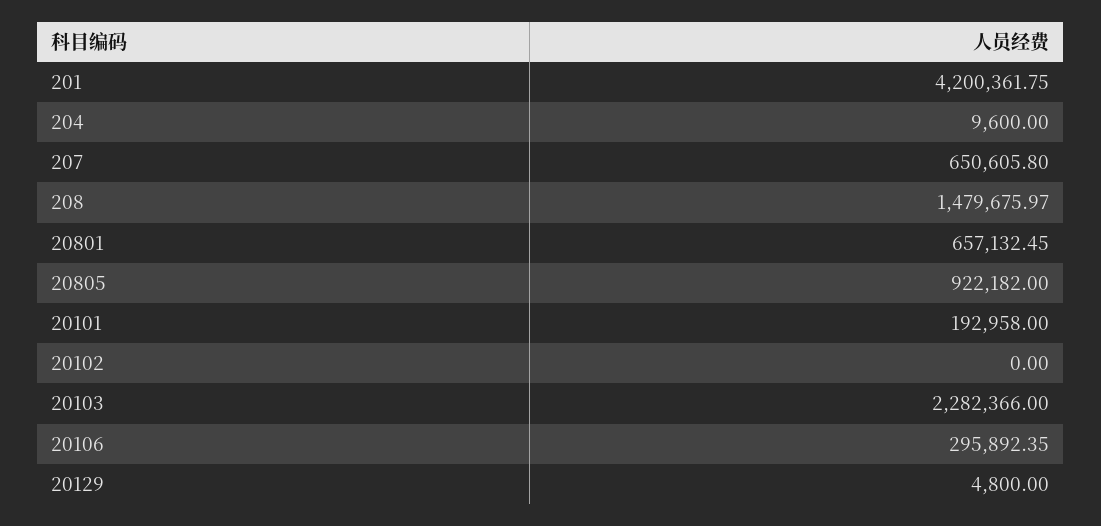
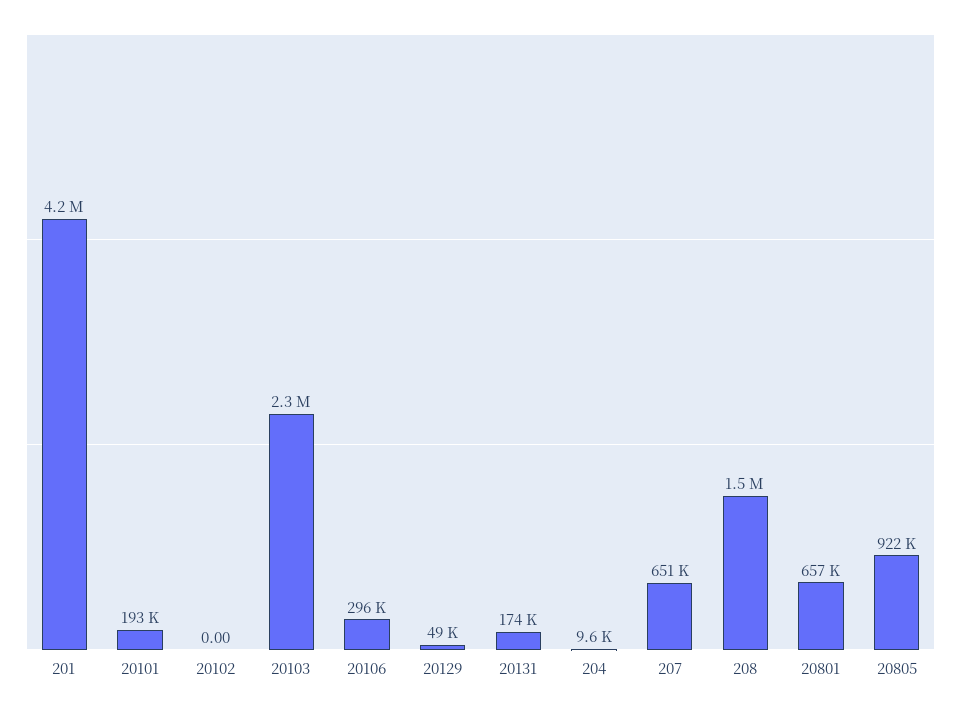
20129: 4800 -> 49000
20131: none -> 174000

